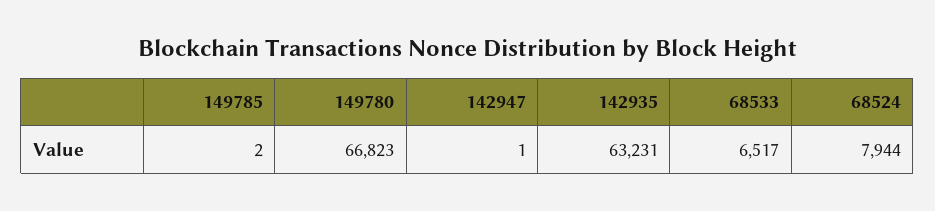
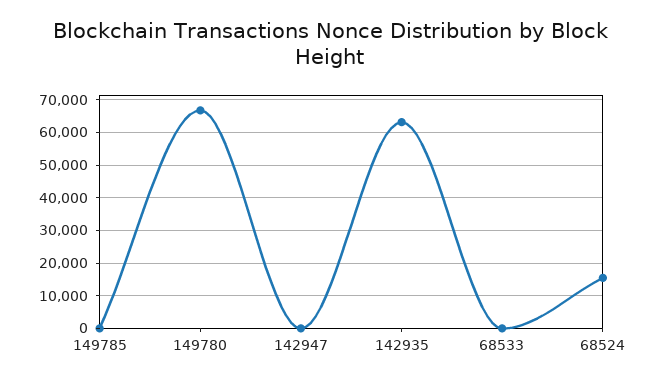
68533: 6517 -> 0
68524: 7944 -> 16000

